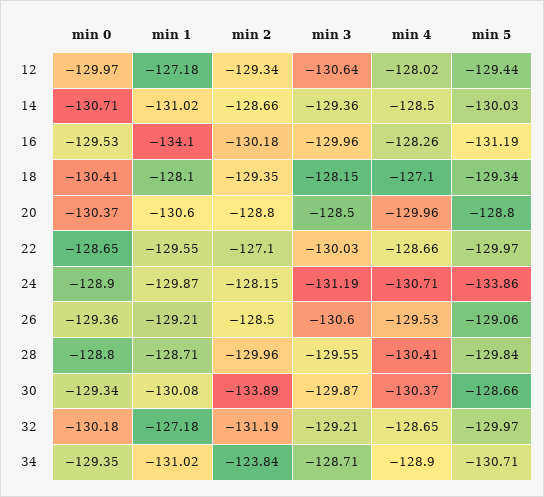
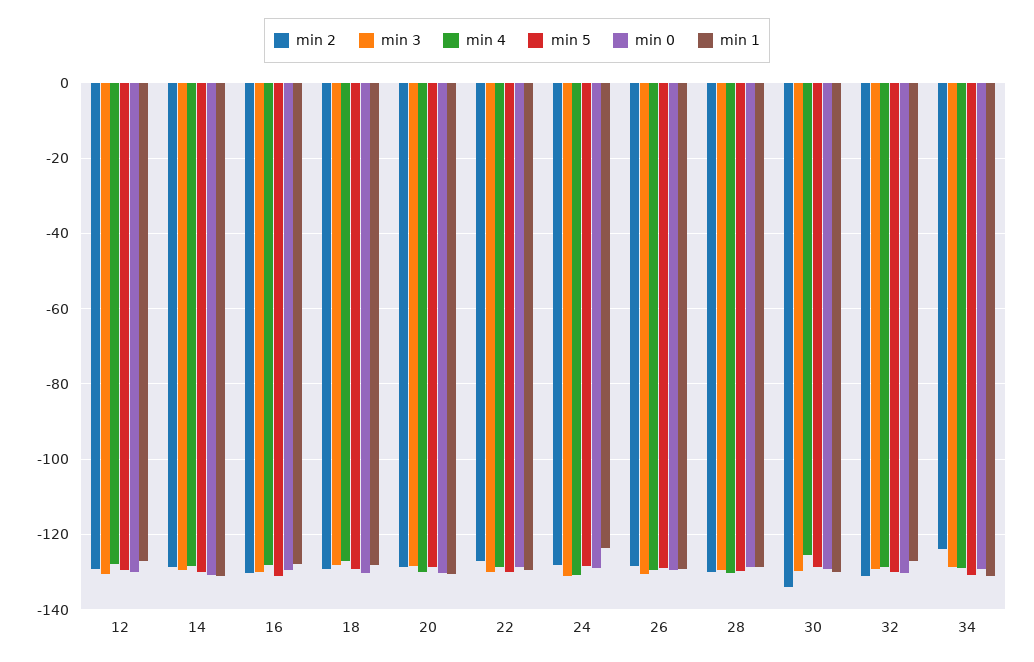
min 1, 16: -134.1 -> -128
min 1, 24: -129.87 -> -124
min 5, 24: -133.86 -> -128
min 4, 30: -130.37 -> -126

